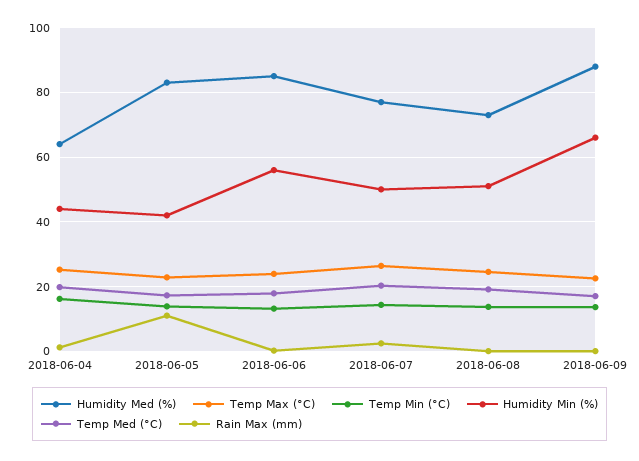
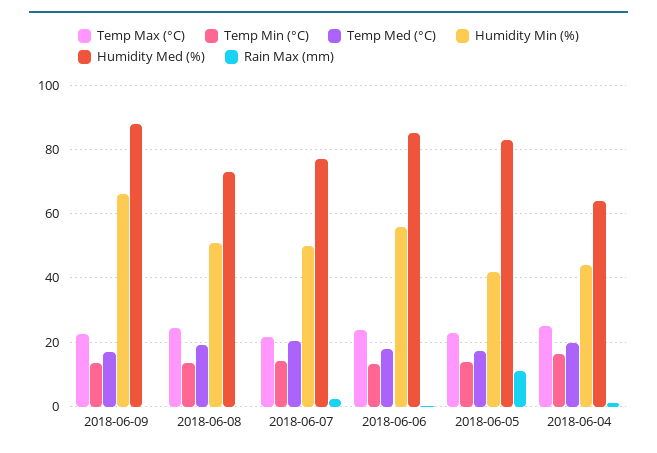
Temp Max (°C), 2018-06-07: 26 -> 22

